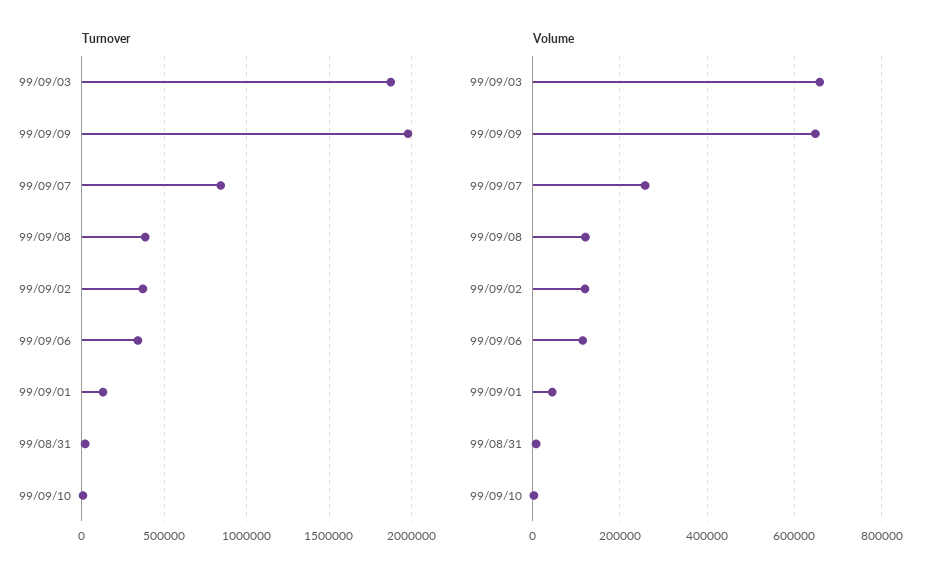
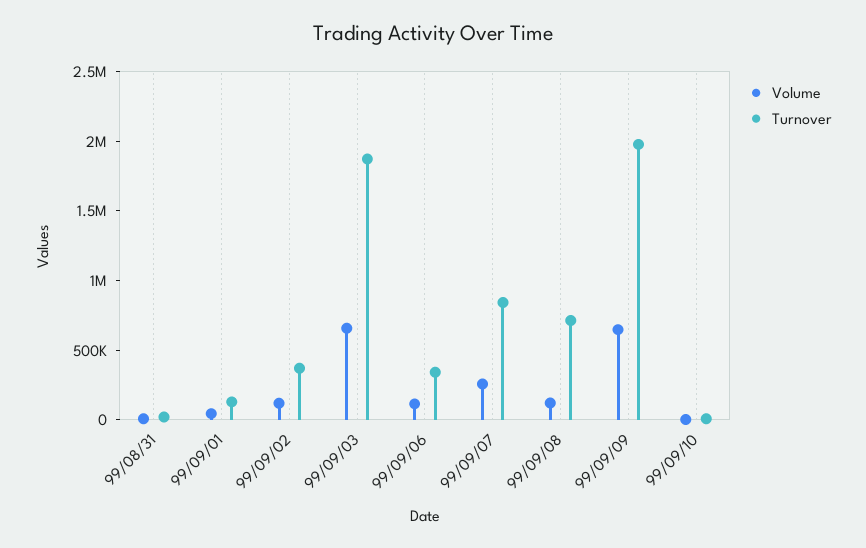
Turnover, 99/09/08: 400000 -> 700000

